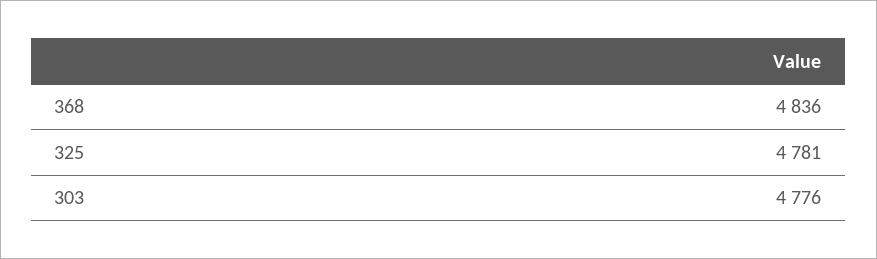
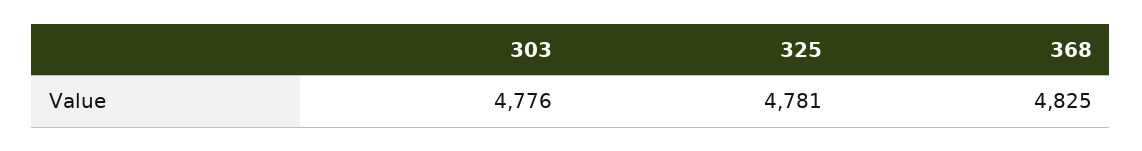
368: 4836 -> 4825

